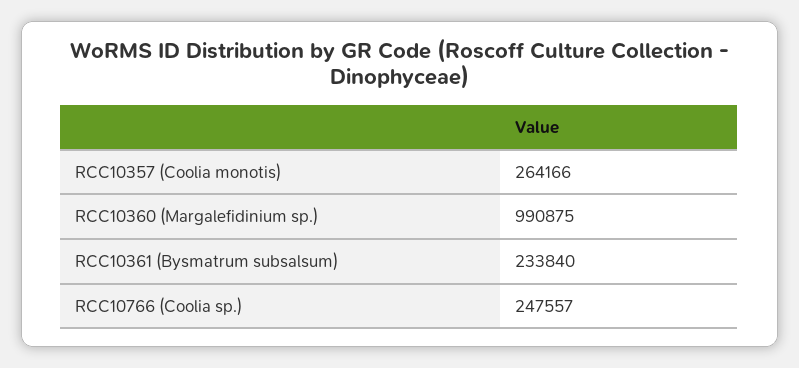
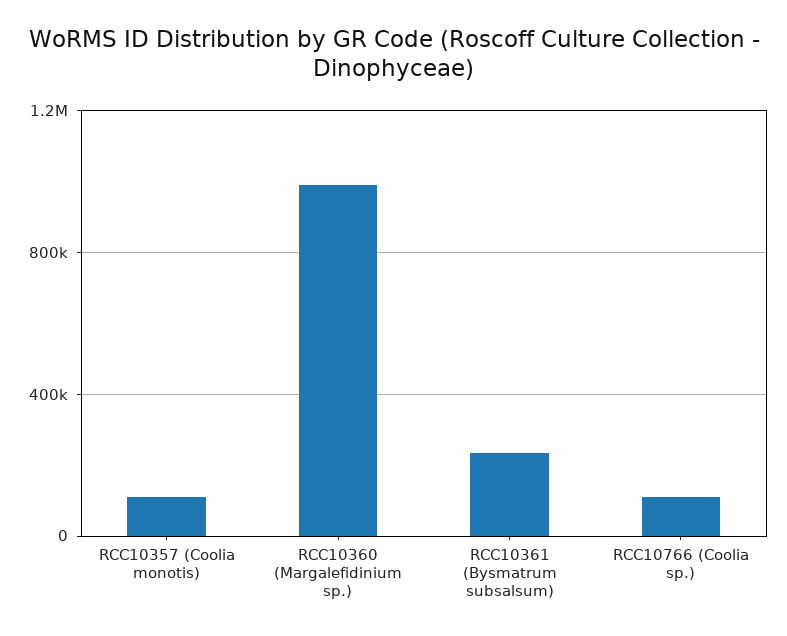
RCC10357 (Coolia monotis): 264166 -> 100000
RCC10766 (Coolia sp.): 247557 -> 100000

